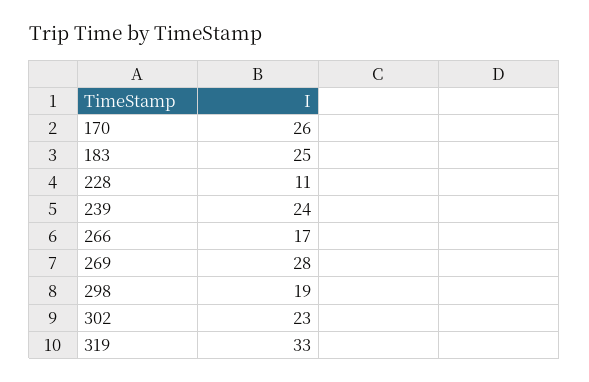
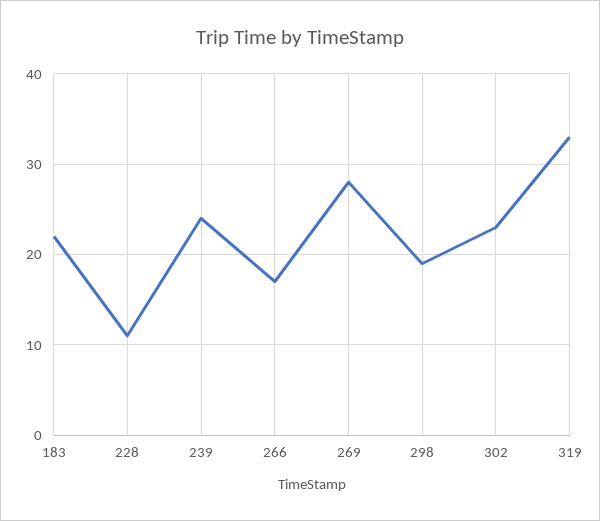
170: 26 -> none
183: 25 -> 22

